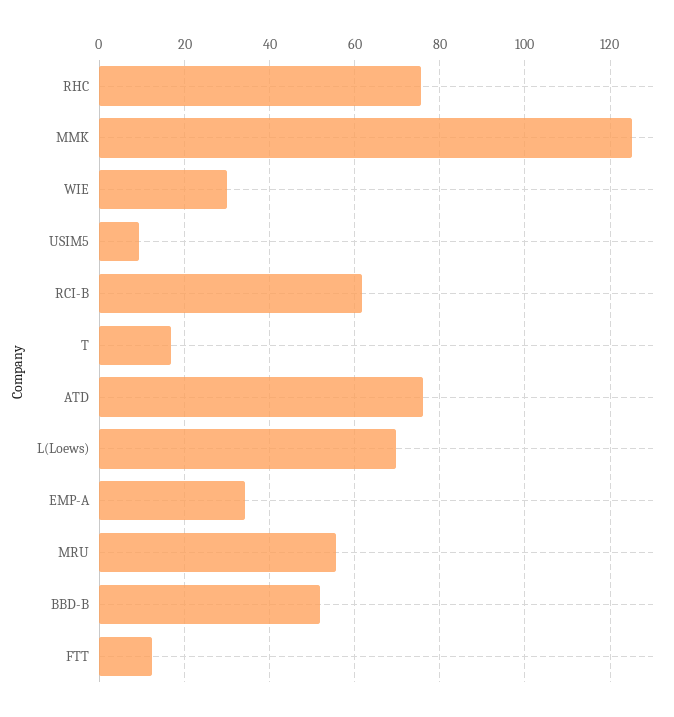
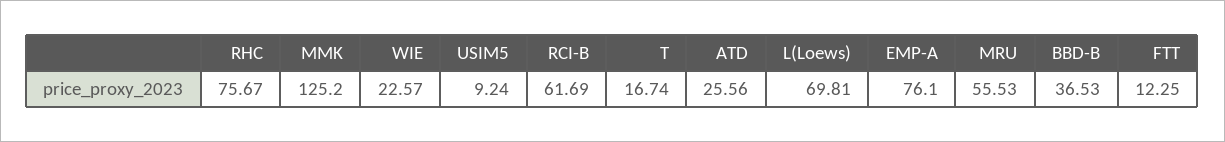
WIE: 30 -> 22.57
ATD: 76 -> 25.56
EMP-A: 34 -> 76.1
BBD-B: 52 -> 36.53

